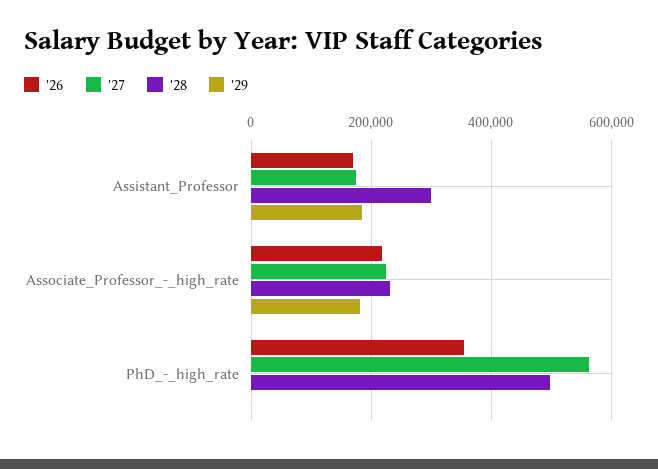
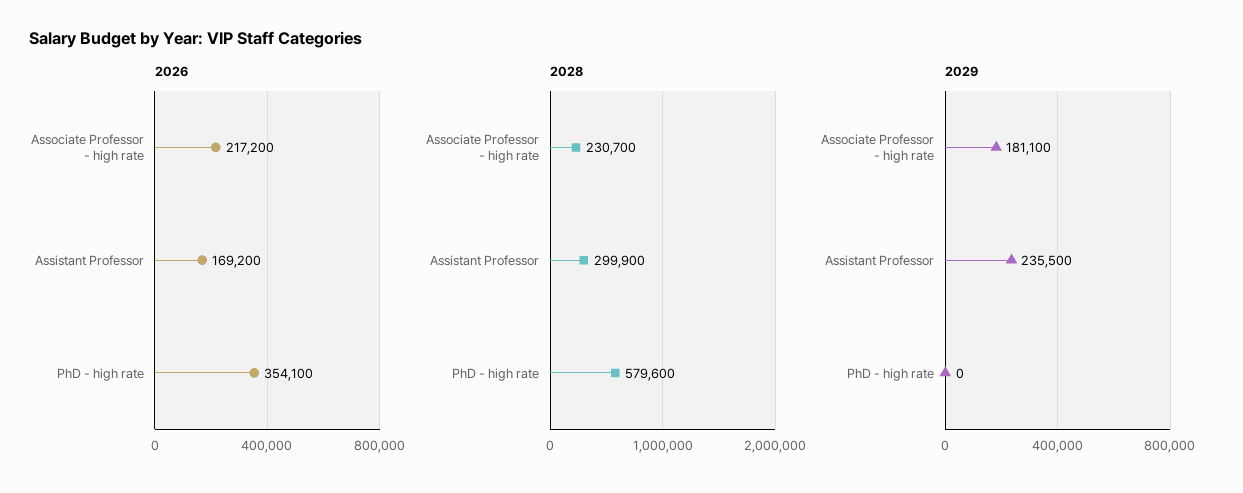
'27, Assistant_Professor: 180000 -> none
'29, Assistant_Professor: 180000 -> 235500
'27, Associate_Professor_-_high_rate: 220000 -> none
'27, PhD_-_high_rate: 560000 -> none
'28, PhD_-_high_rate: 500000 -> 579600

